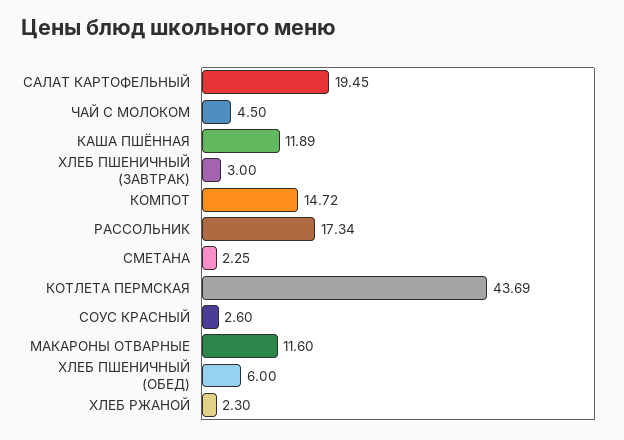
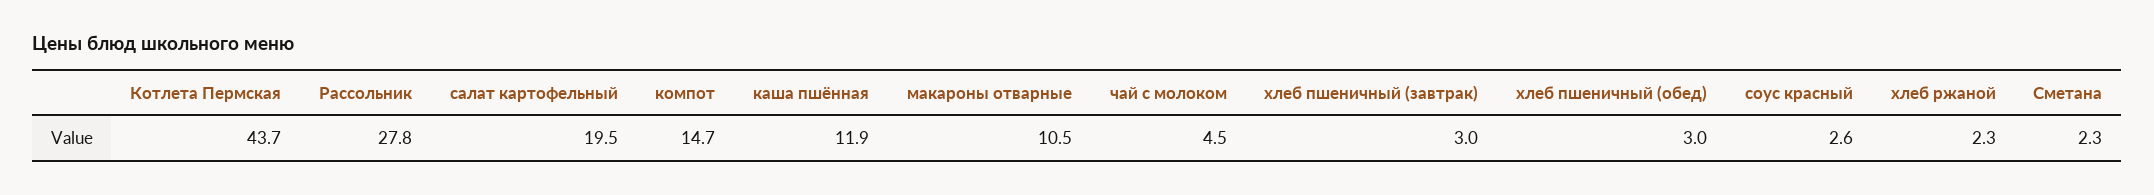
РАССОЛЬНИК: 17.34 -> 27.8
МАКАРОНЫ ОТВАРНЫЕ: 11.6 -> 10.5
ХЛЕБ ПШЕНИЧНЫЙ (ОБЕД): 6 -> 3

